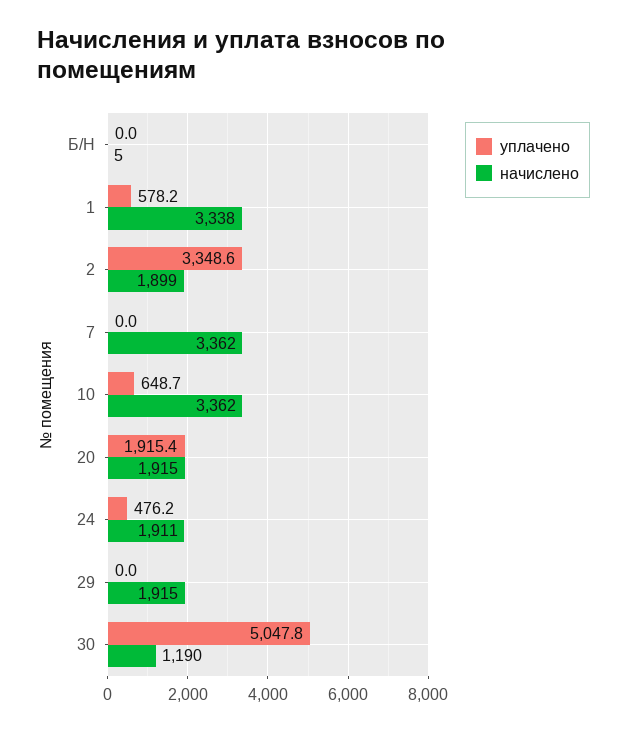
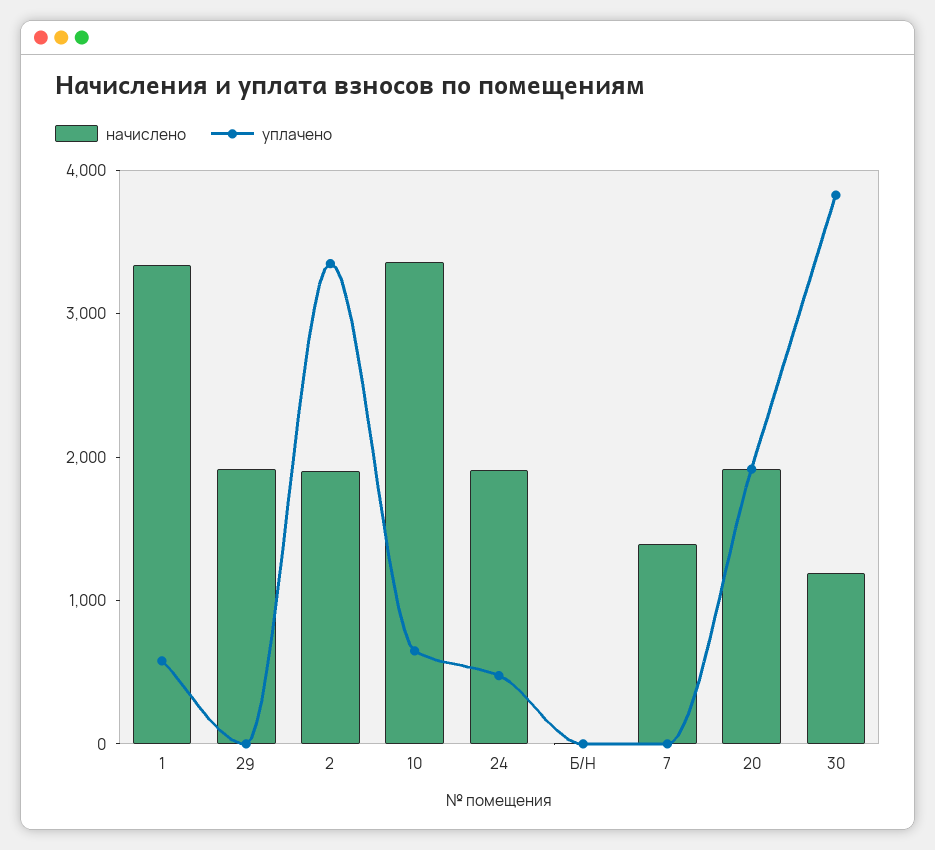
начислено, 7: 3362 -> 1400
уплачено, 30: 5047.8 -> 3800

